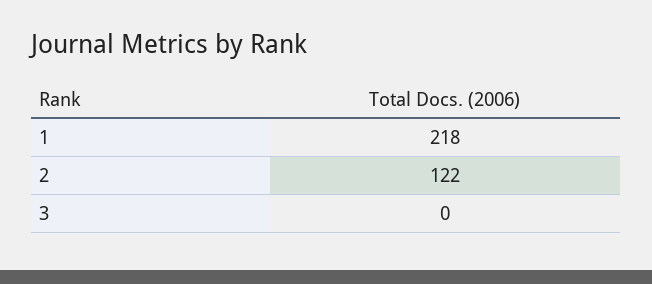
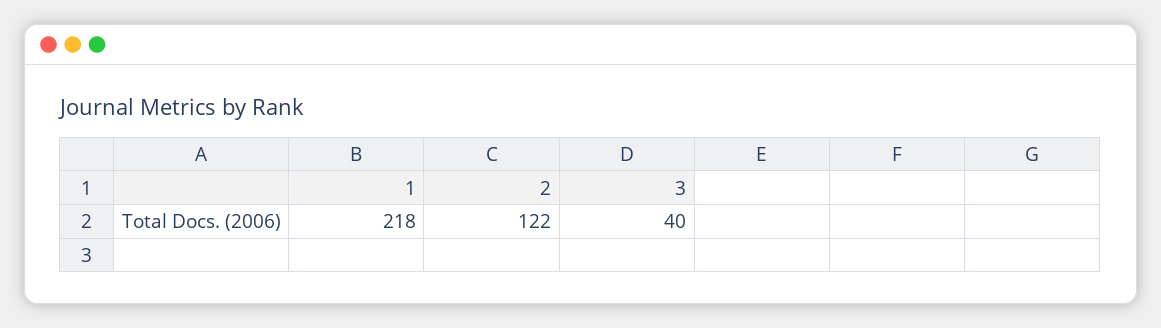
3: 0 -> 40

